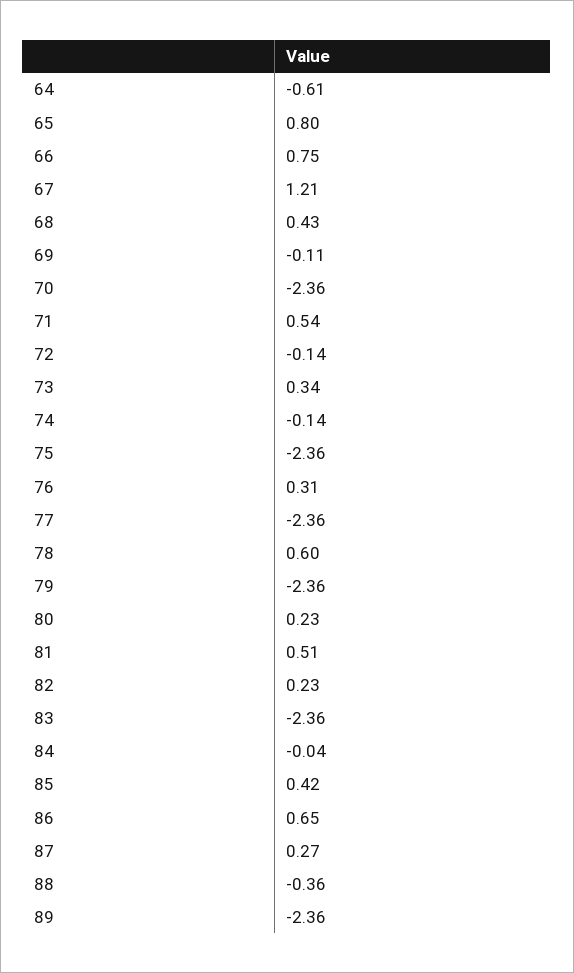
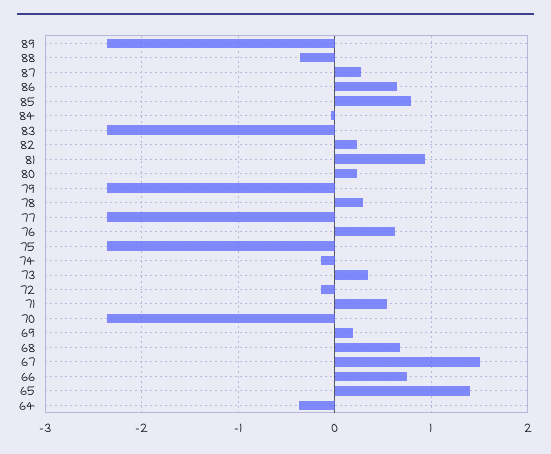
64: -0.61 -> -0.4
65: 0.8 -> 1.4
67: 1.21 -> 1.5
68: 0.43 -> 0.7
69: -0.11 -> 0.2
76: 0.31 -> 0.6
78: 0.6 -> 0.3
81: 0.51 -> 0.9
85: 0.42 -> 0.8

